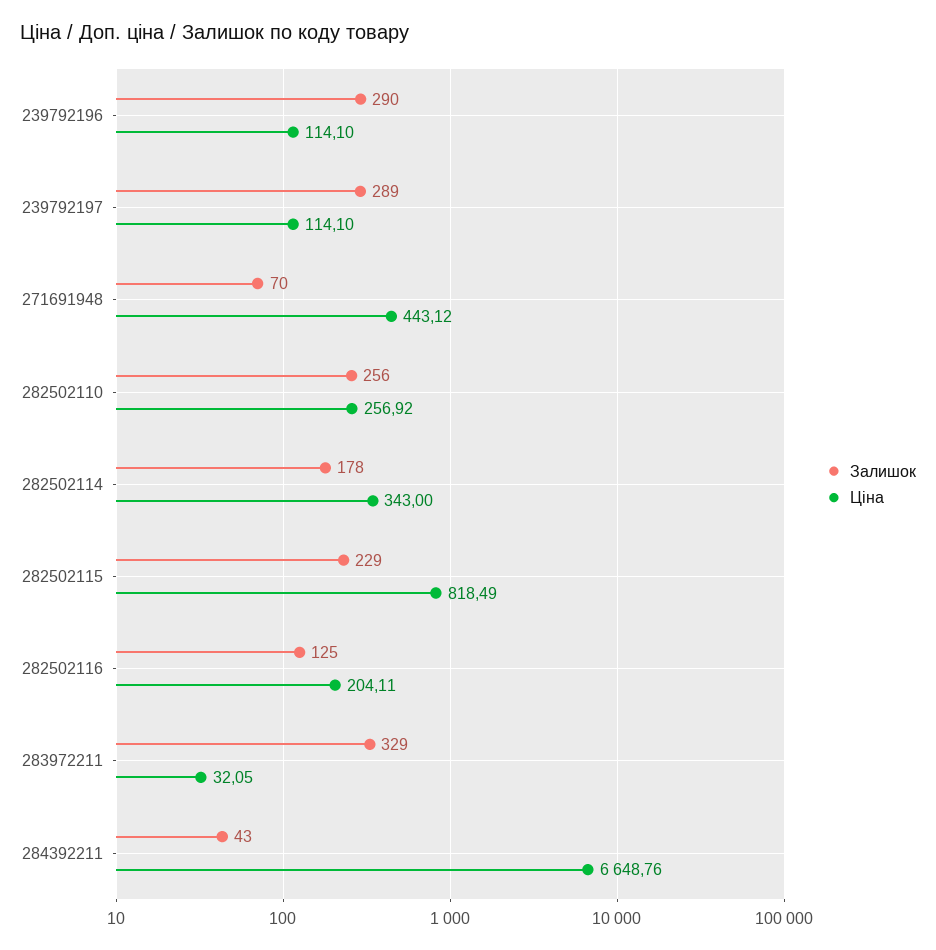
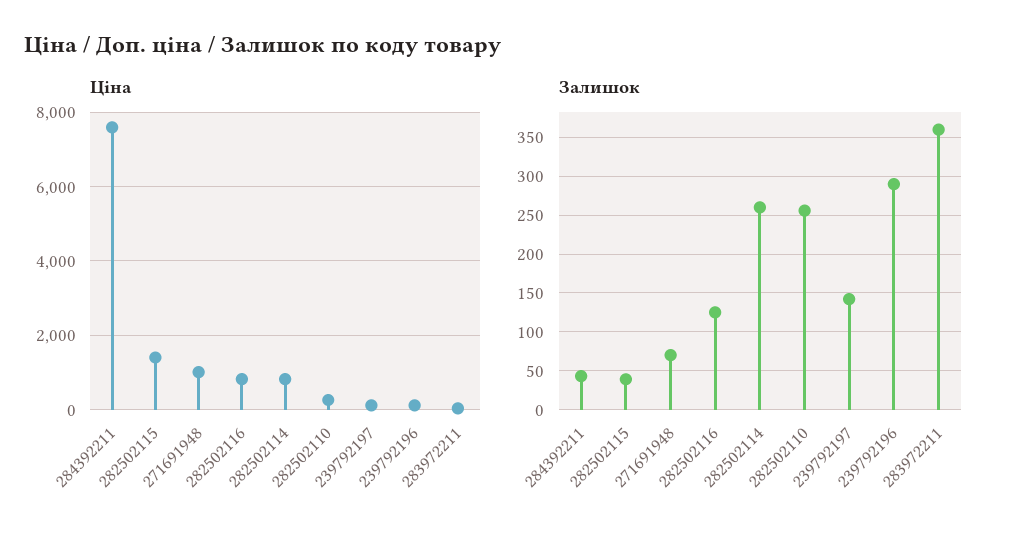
Залишок, 239792197: 289 -> 140
Ціна, 271691948: 443.12 -> 1000
Залишок, 282502114: 178 -> 260
Ціна, 282502114: 343 -> 800
Залишок, 282502115: 229 -> 40
Ціна, 282502115: 818.49 -> 1400
Ціна, 282502116: 204.11 -> 800
Залишок, 283972211: 329 -> 360
Ціна, 284392211: 6648.76 -> 7600

